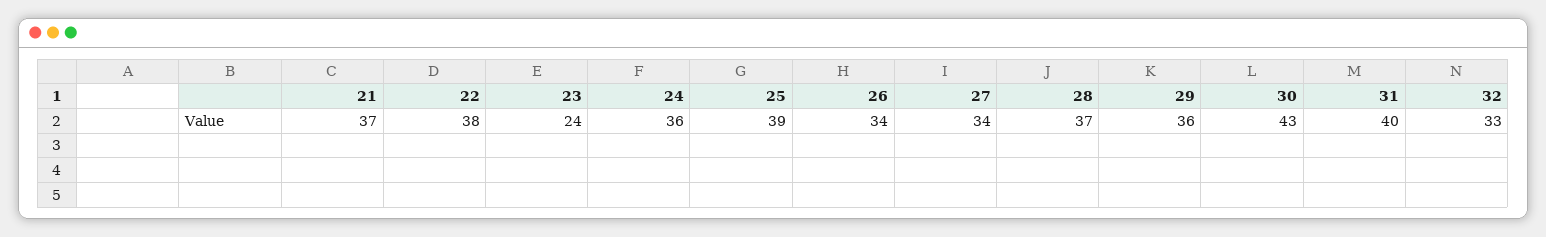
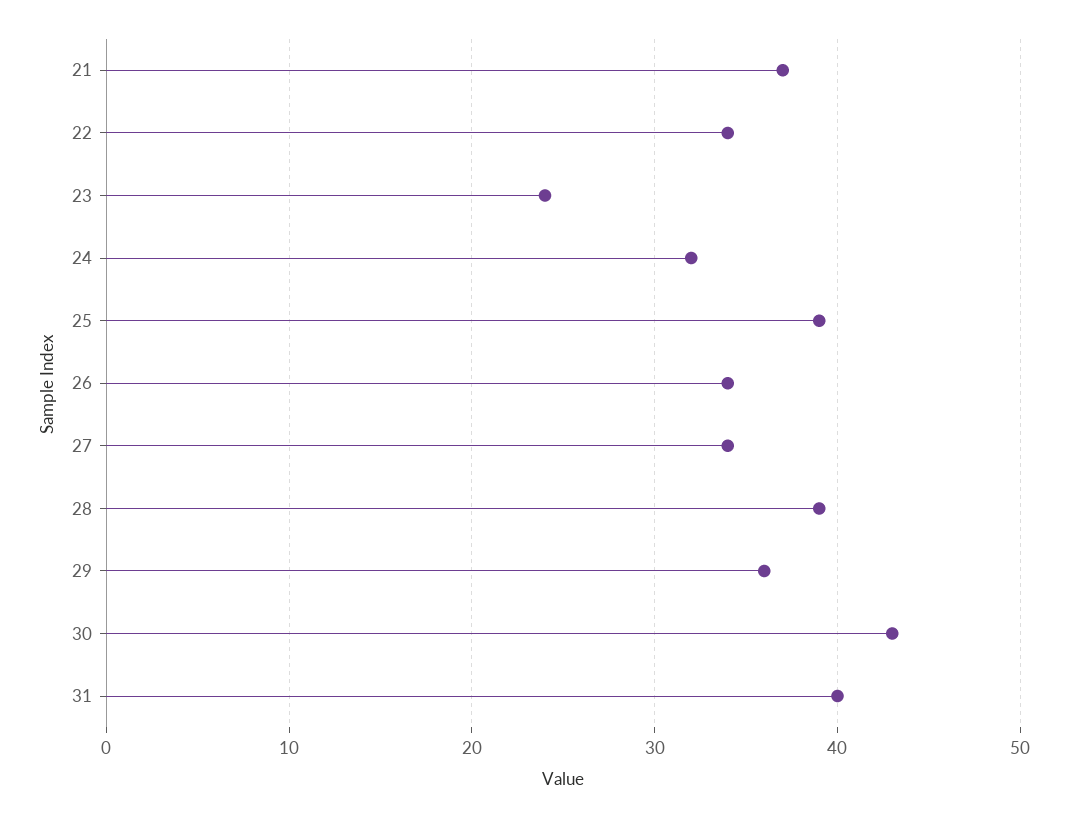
22: 38 -> 34
24: 36 -> 32
28: 37 -> 39
32: 33 -> none

